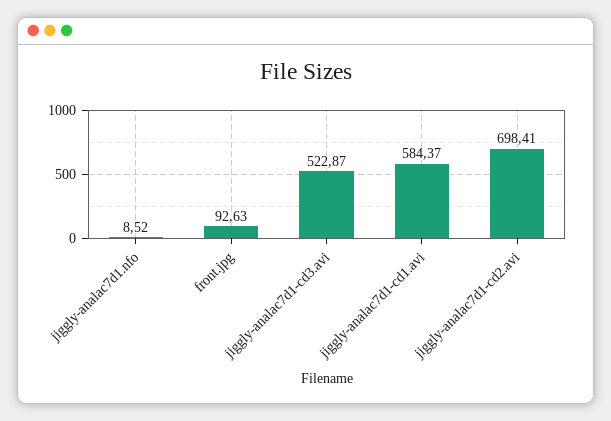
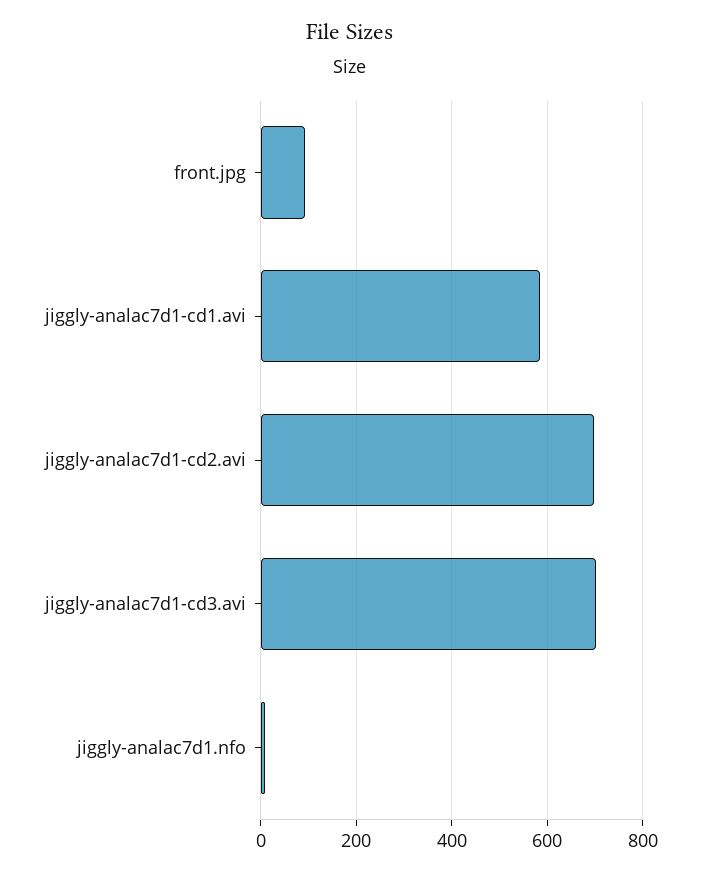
jiggly-analac7d1-cd3.avi: 522.87 -> 700

